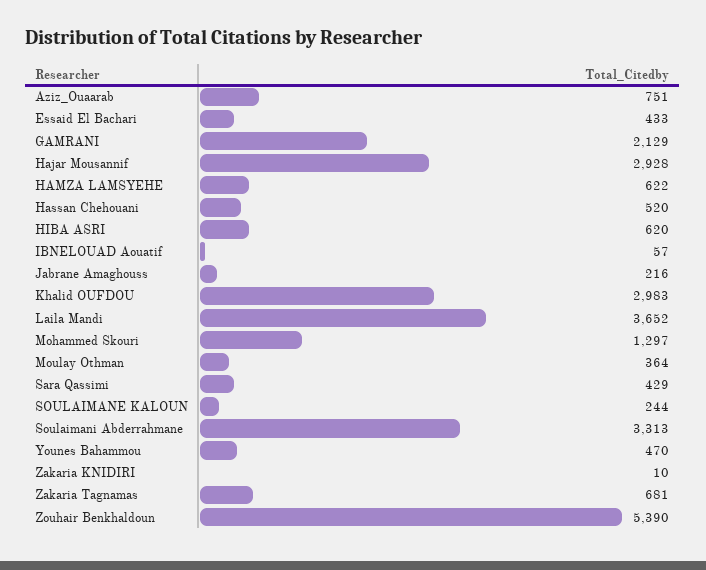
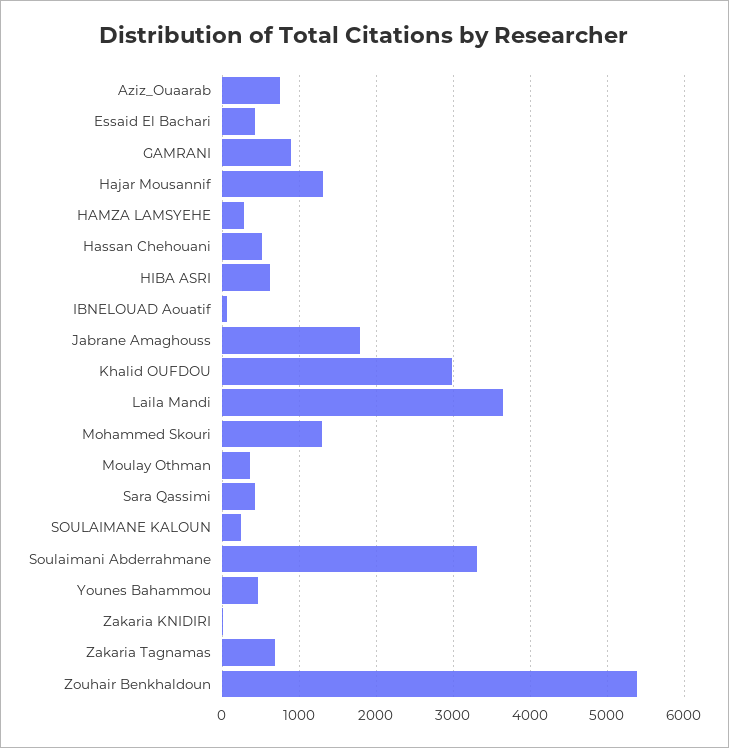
GAMRANI: 2129 -> 900
Hajar Mousannif: 2928 -> 1300
HAMZA LAMSYEHE: 622 -> 300
Jabrane Amaghouss: 216 -> 1800

